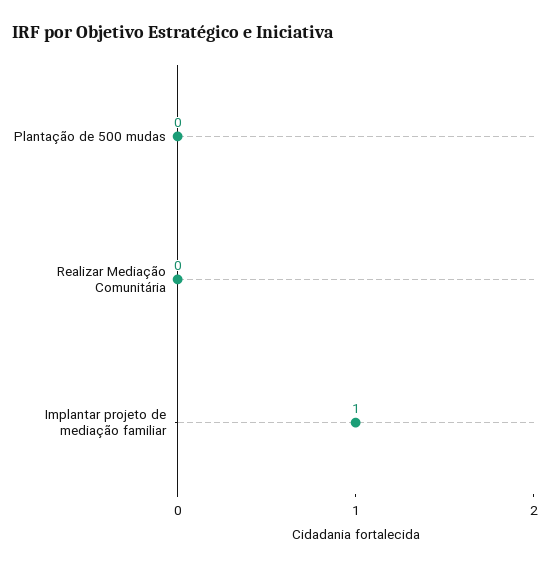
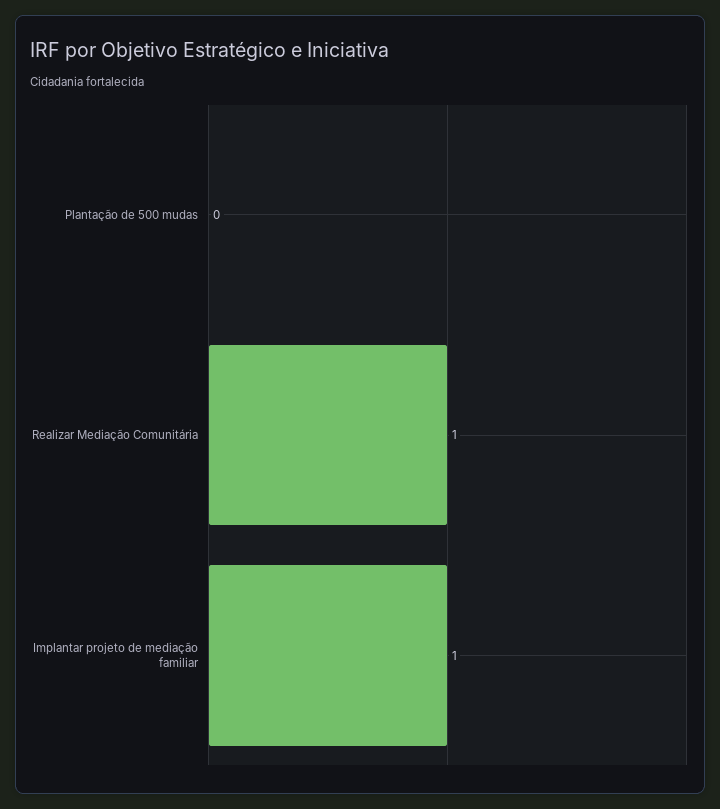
Realizar Mediação Comunitária: 0 -> 1

